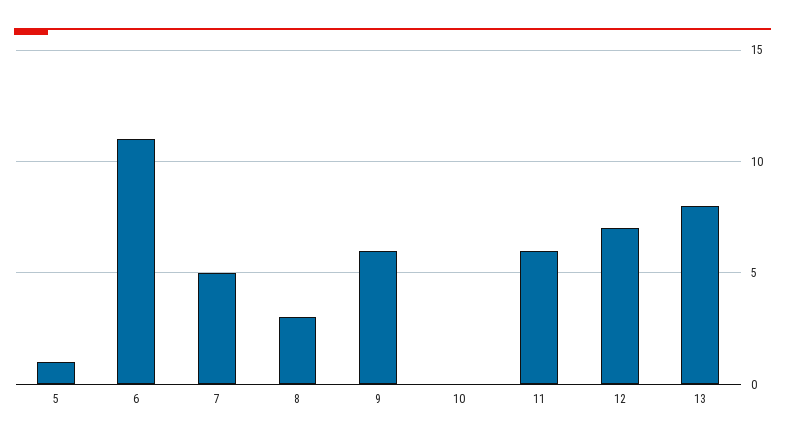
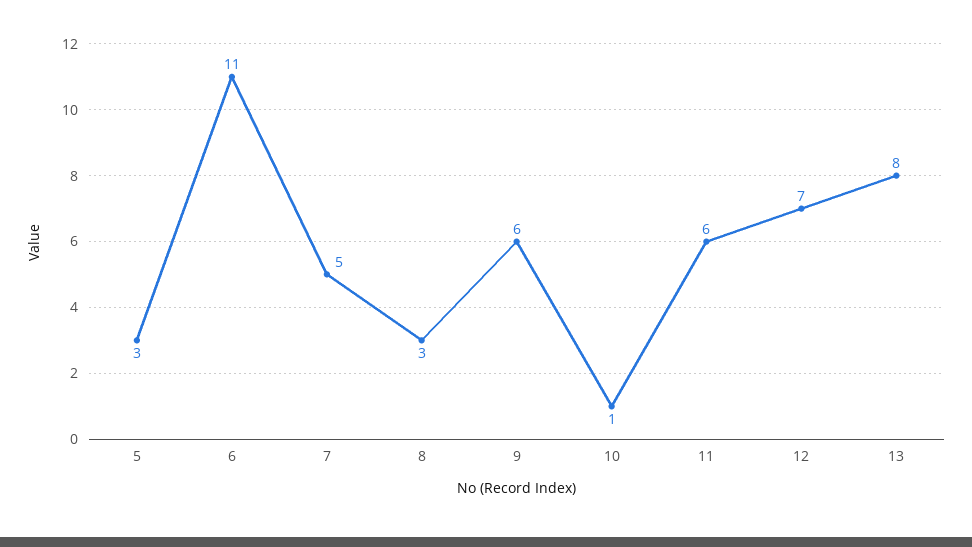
5: 1 -> 3
10: 0 -> 1

